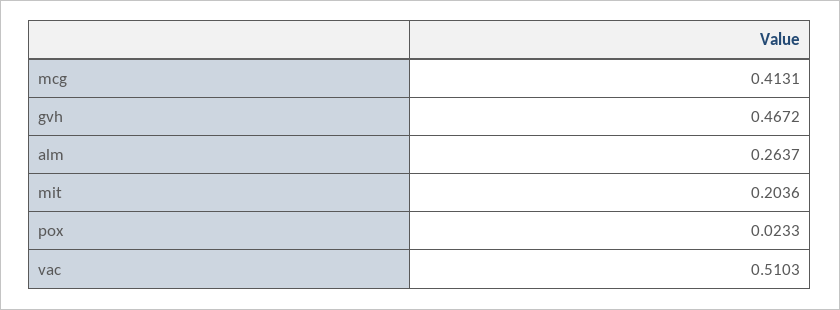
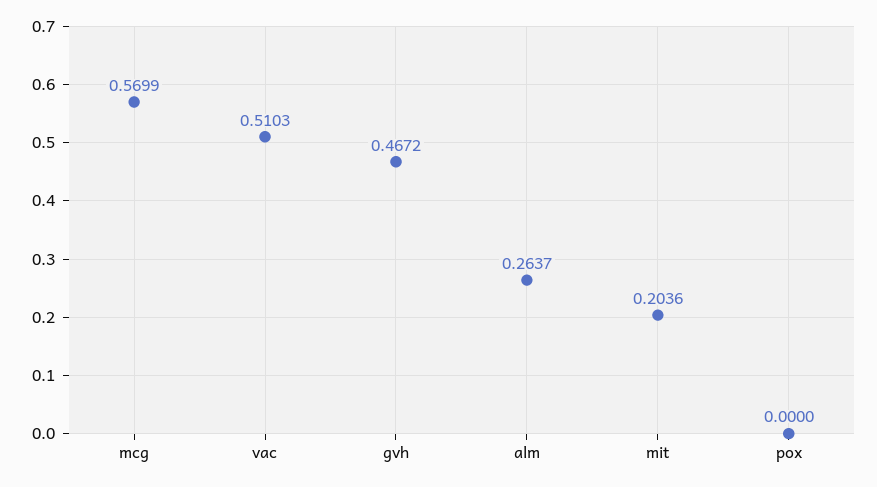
mcg: 0.4131 -> 0.5699
pox: 0.0233 -> 0

